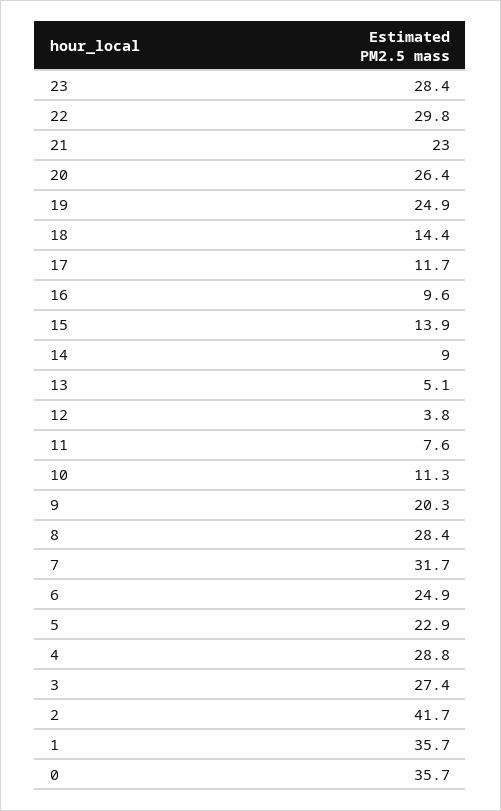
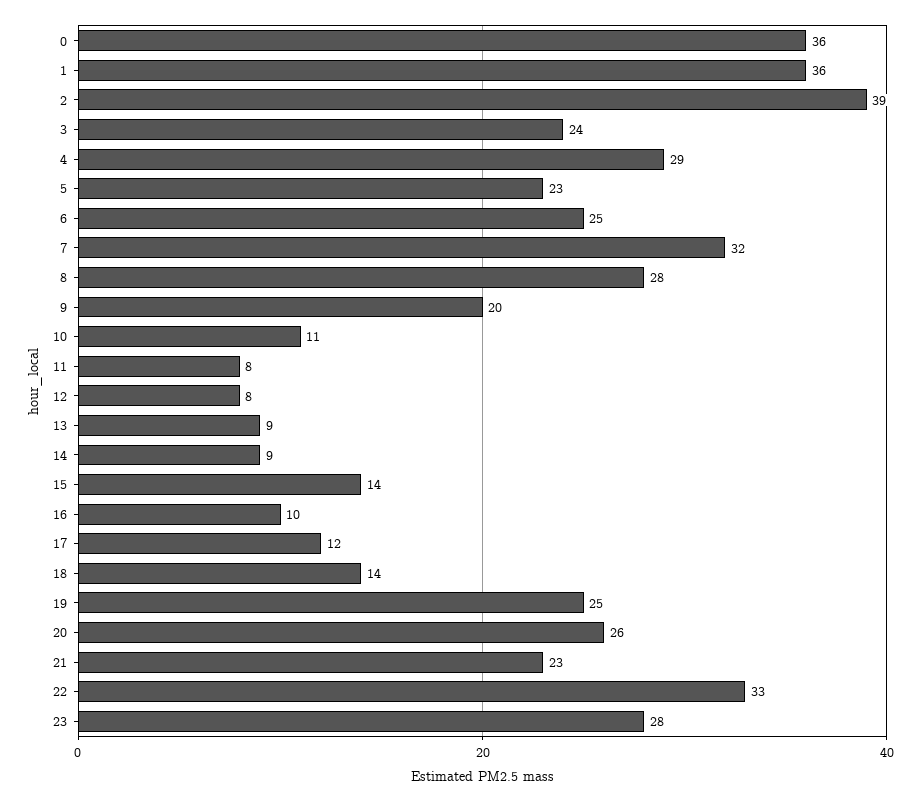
22: 29.8 -> 33
13: 5.1 -> 9
12: 3.8 -> 8
3: 27.4 -> 24
2: 41.7 -> 39

